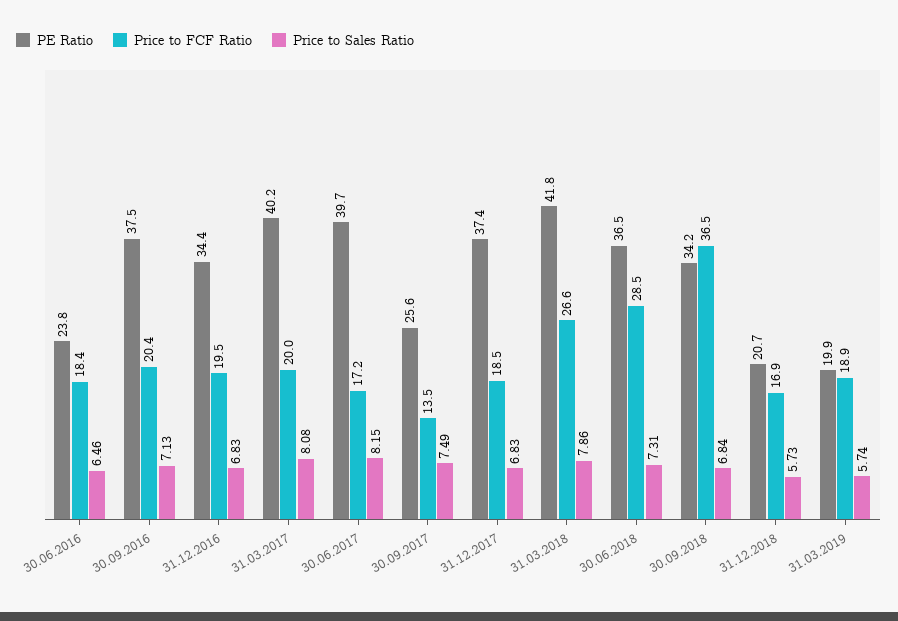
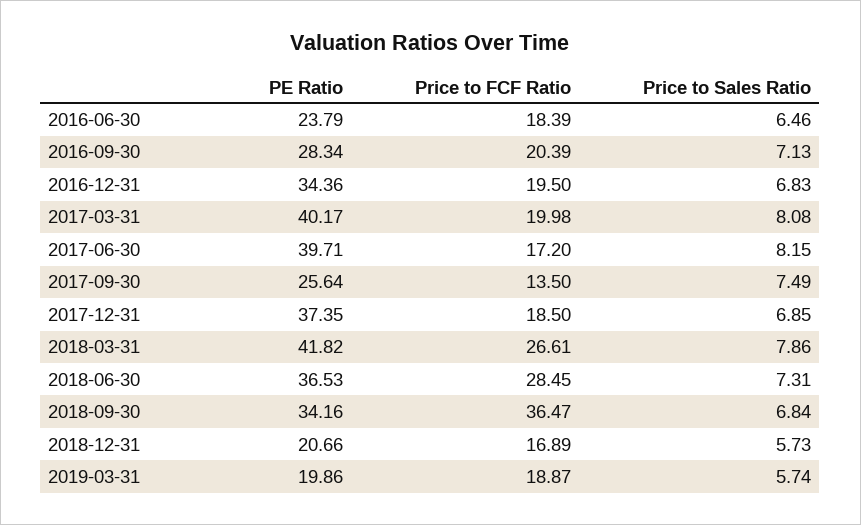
PE Ratio, 30.09.2016: 37.5 -> 28.34
Price to Sales Ratio, 31.12.2017: 6.83 -> 6.85

